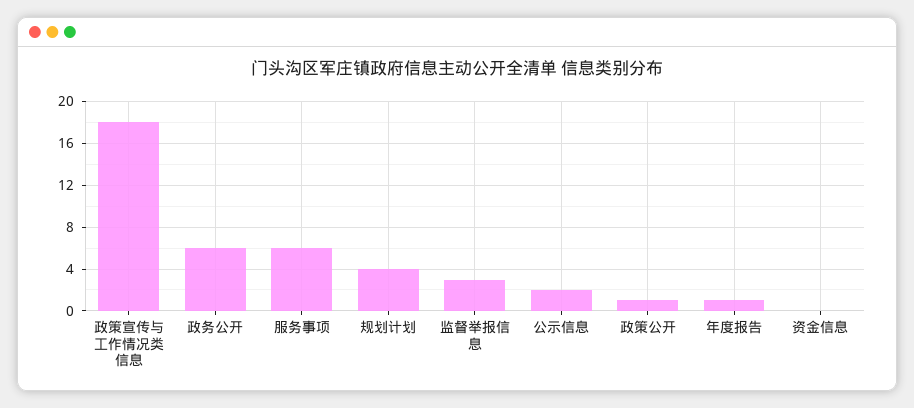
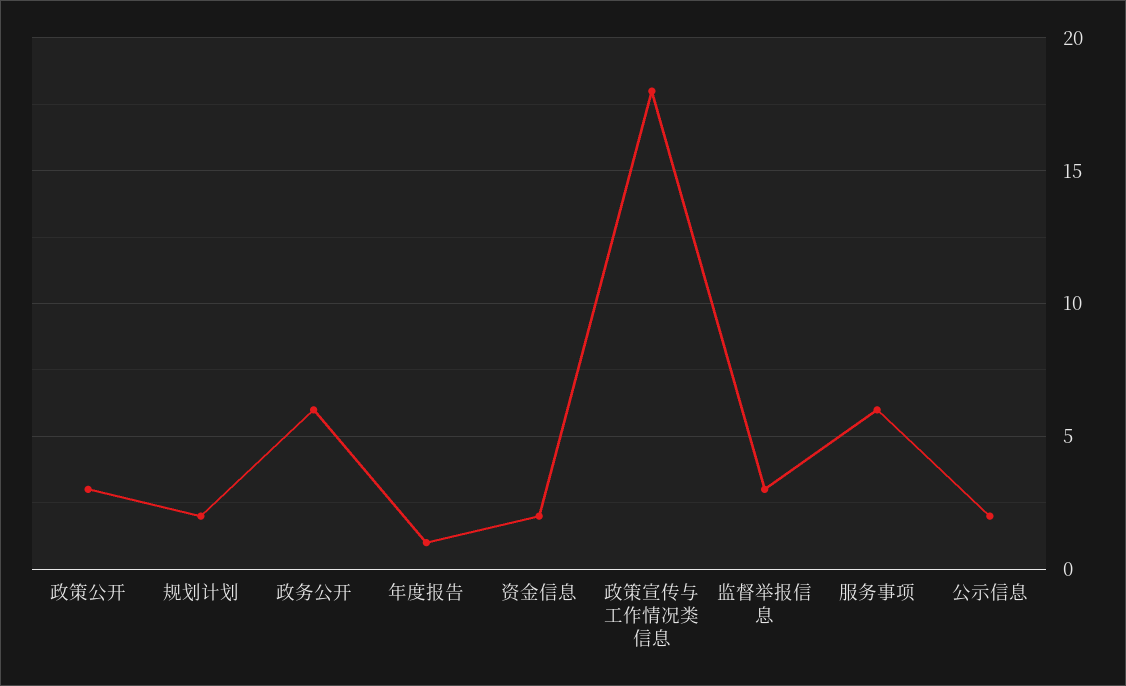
规划计划: 4 -> 2
政策公开: 1 -> 3
资金信息: 0 -> 2

